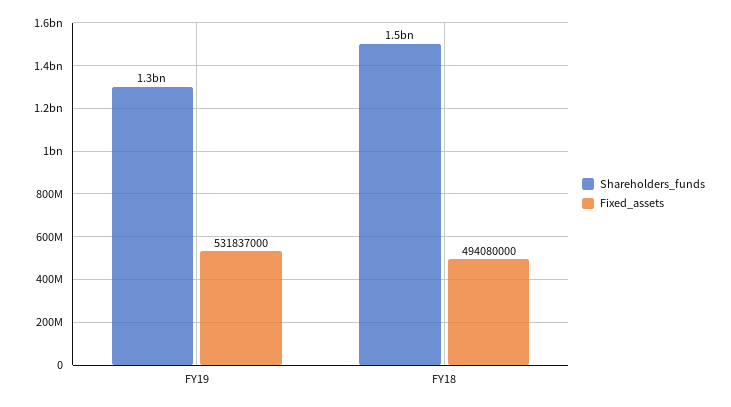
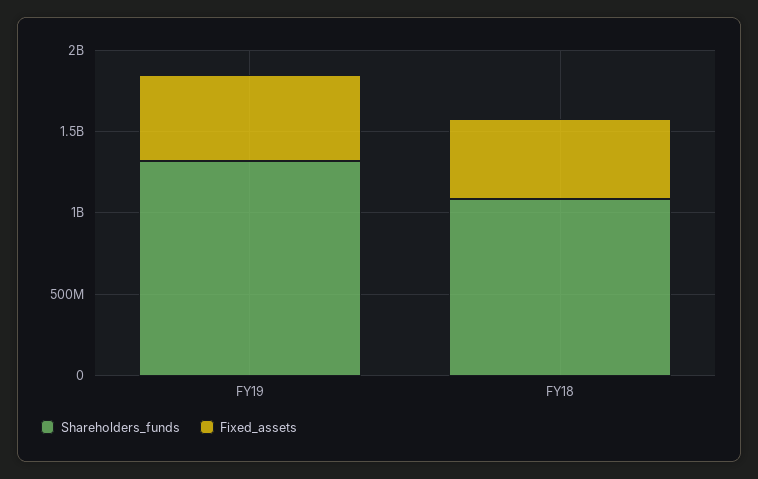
Shareholders_funds, FY18: 1500000000 -> 1100000000

